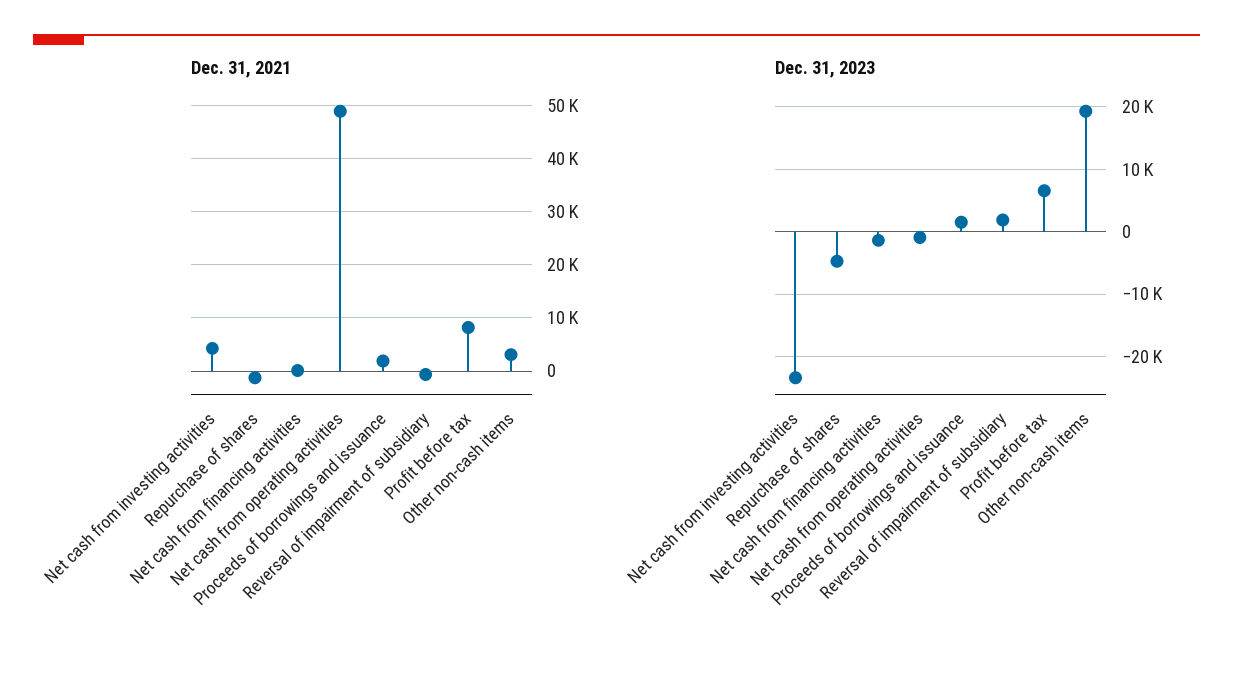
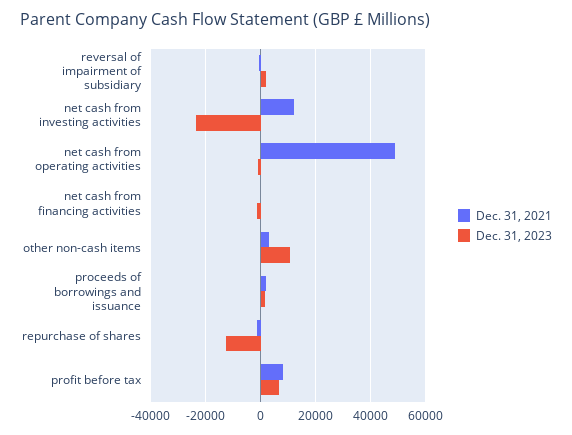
Dec. 31, 2021, Net cash from investing activities: 4000 -> 12500
Dec. 31, 2023, Repurchase of shares: -5000 -> -12500
Dec. 31, 2023, Other non-cash items: 19000 -> 10000

